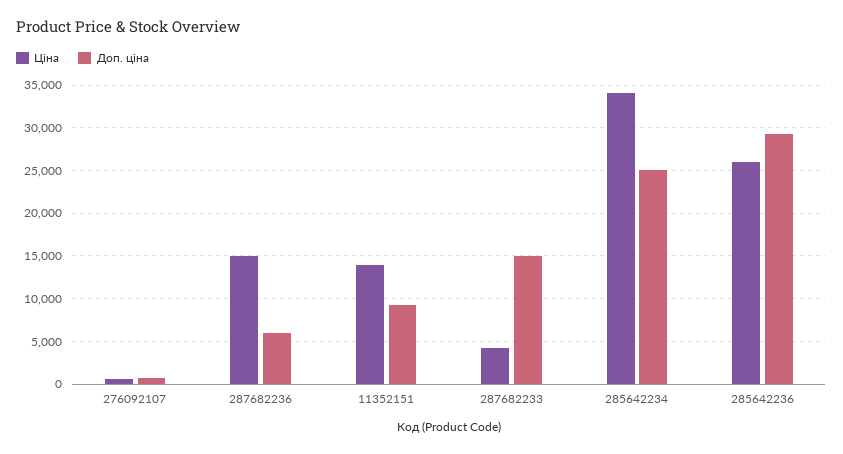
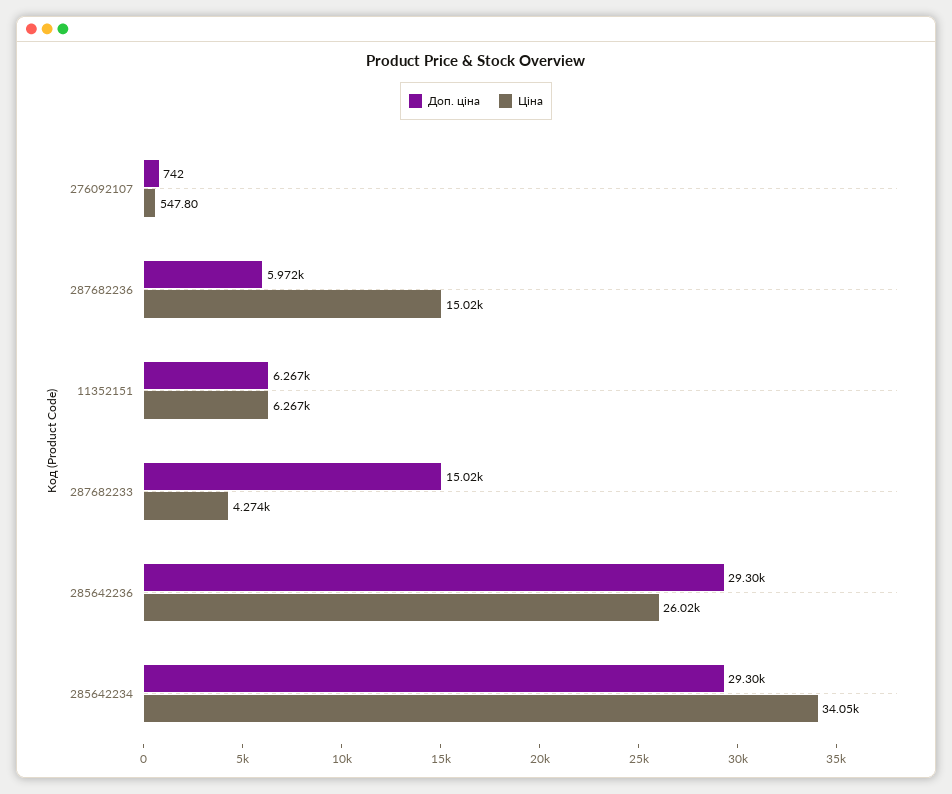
Ціна, 11352151: 14000 -> 6267
Доп. ціна, 11352151: 9000 -> 6267
Доп. ціна, 285642234: 25000 -> 29300

